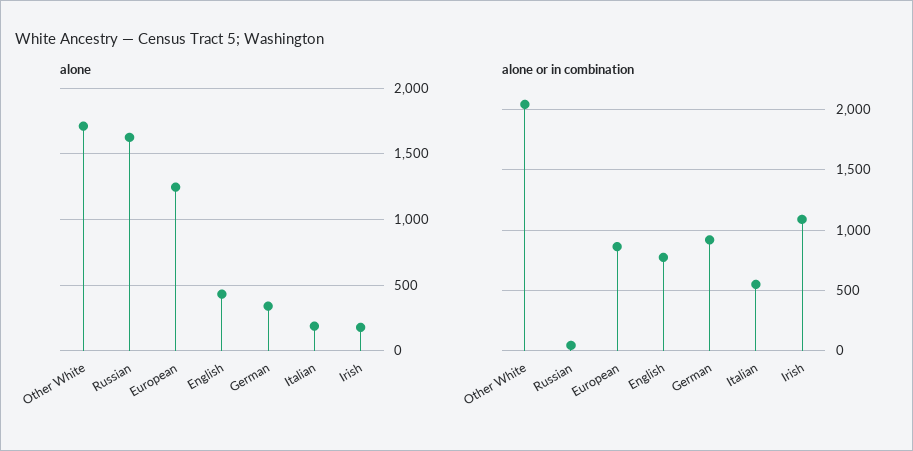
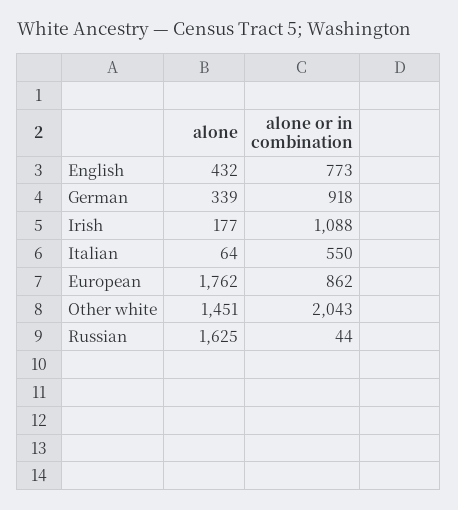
alone, Other White: 1700 -> 1451
alone, European: 1250 -> 1762
alone, Italian: 200 -> 64

